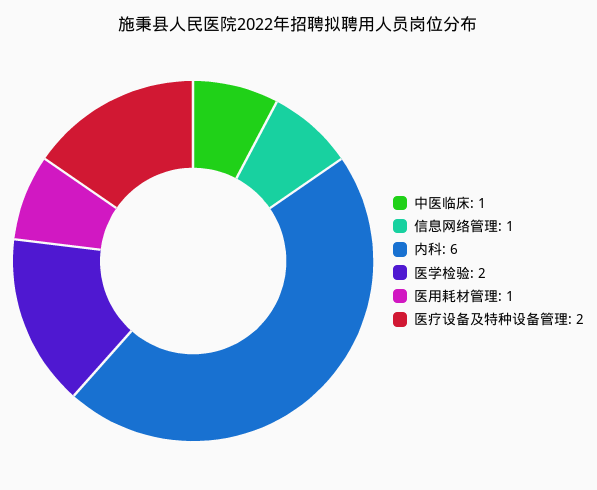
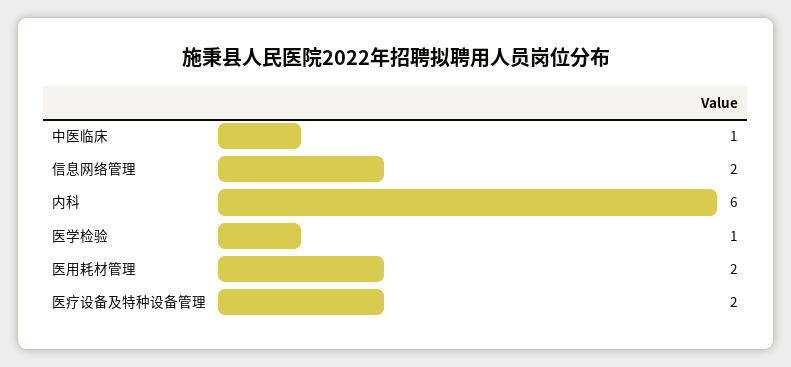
信息网络管理: 1 -> 2
医学检验: 2 -> 1
医用耗材管理: 1 -> 2

